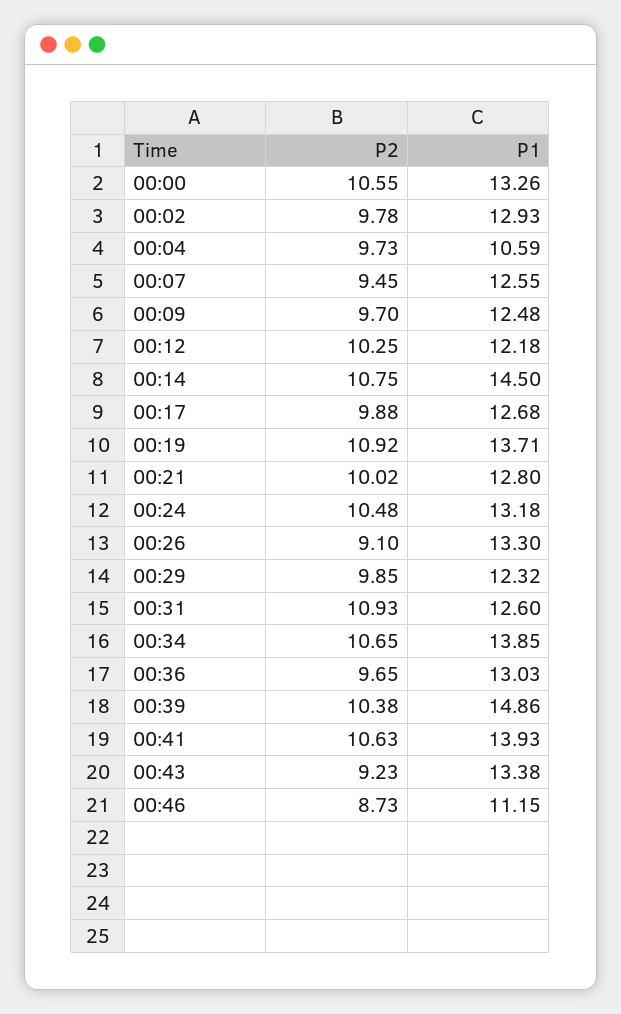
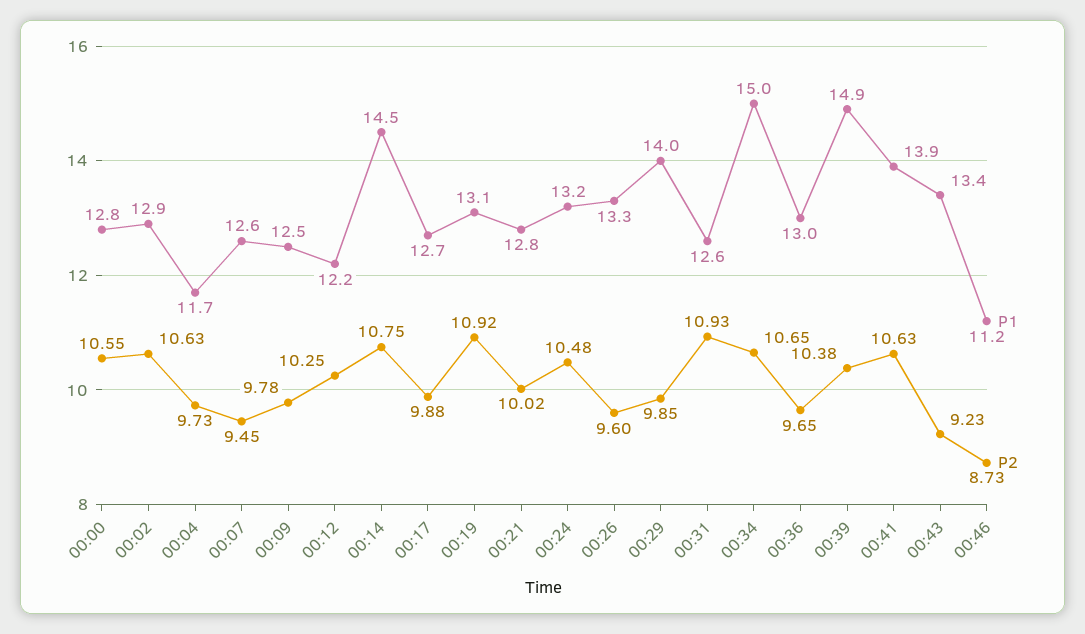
P1, 00:00: 13.26 -> 12.8
P2, 00:02: 9.78 -> 10.63
P1, 00:04: 10.59 -> 11.7
P2, 00:09: 9.7 -> 9.78
P1, 00:19: 13.71 -> 13.1
P2, 00:26: 9.1 -> 9.6
P1, 00:29: 12.32 -> 14
P1, 00:34: 13.85 -> 15

